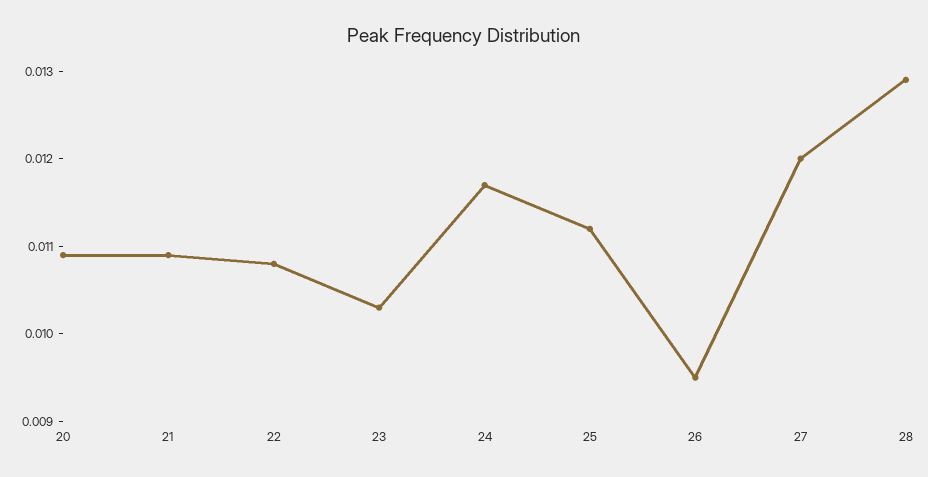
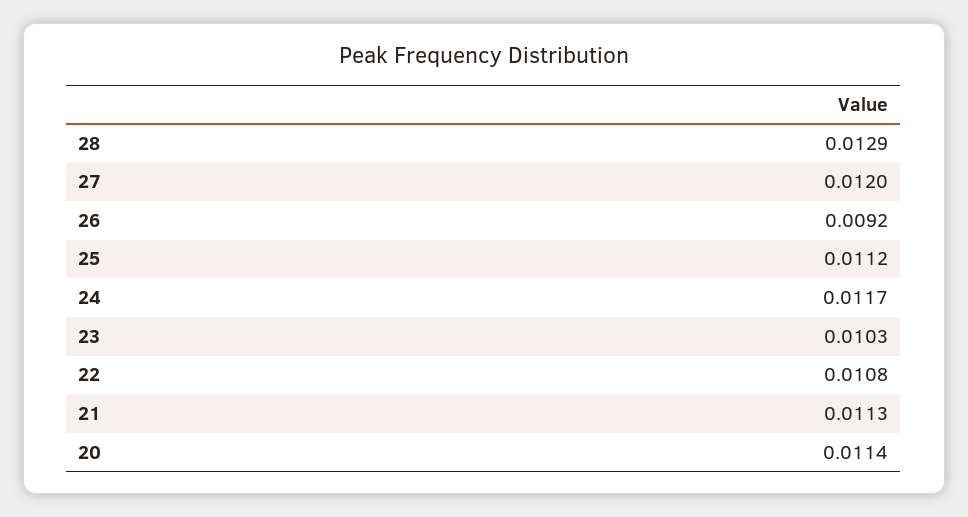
20: 0.0109 -> 0.0114
21: 0.0109 -> 0.0113
26: 0.0095 -> 0.0092

